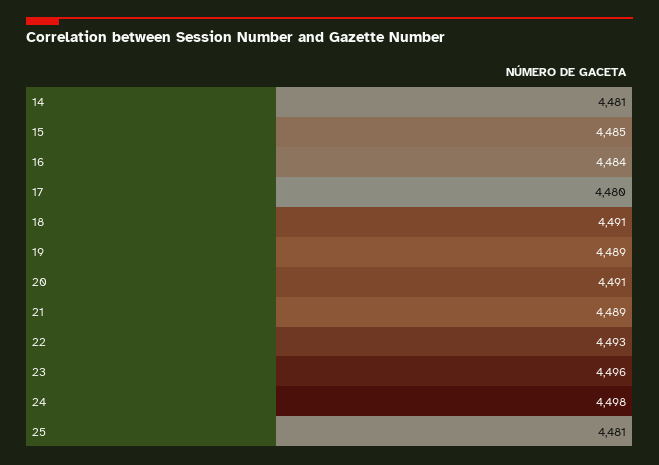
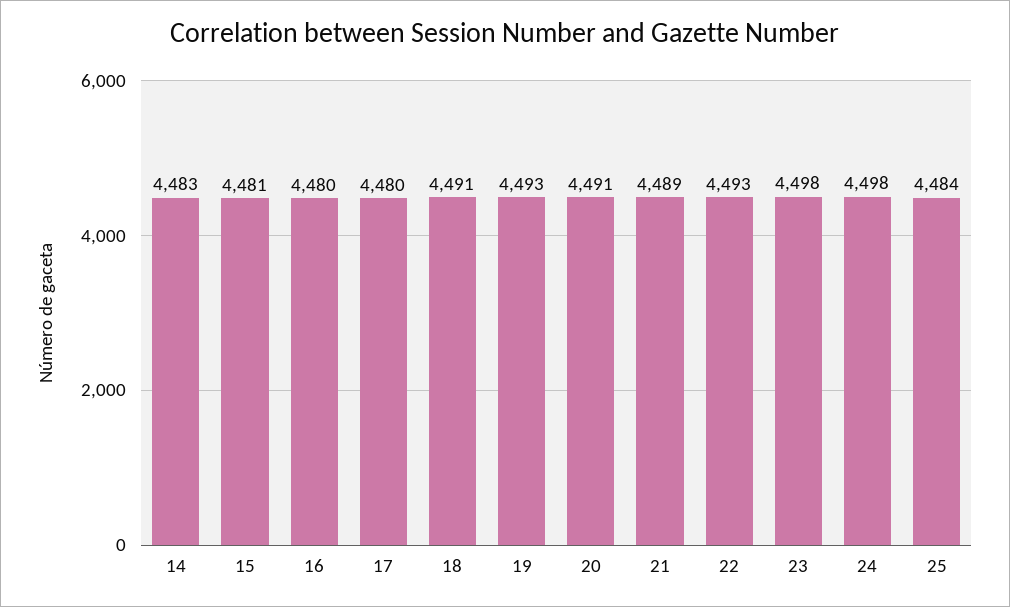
14: 4481 -> 4483
15: 4485 -> 4481
16: 4484 -> 4480
19: 4489 -> 4493
23: 4496 -> 4498
25: 4481 -> 4484

